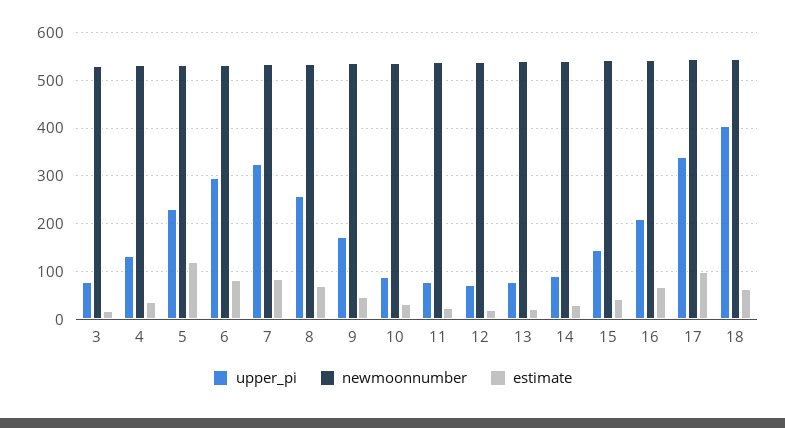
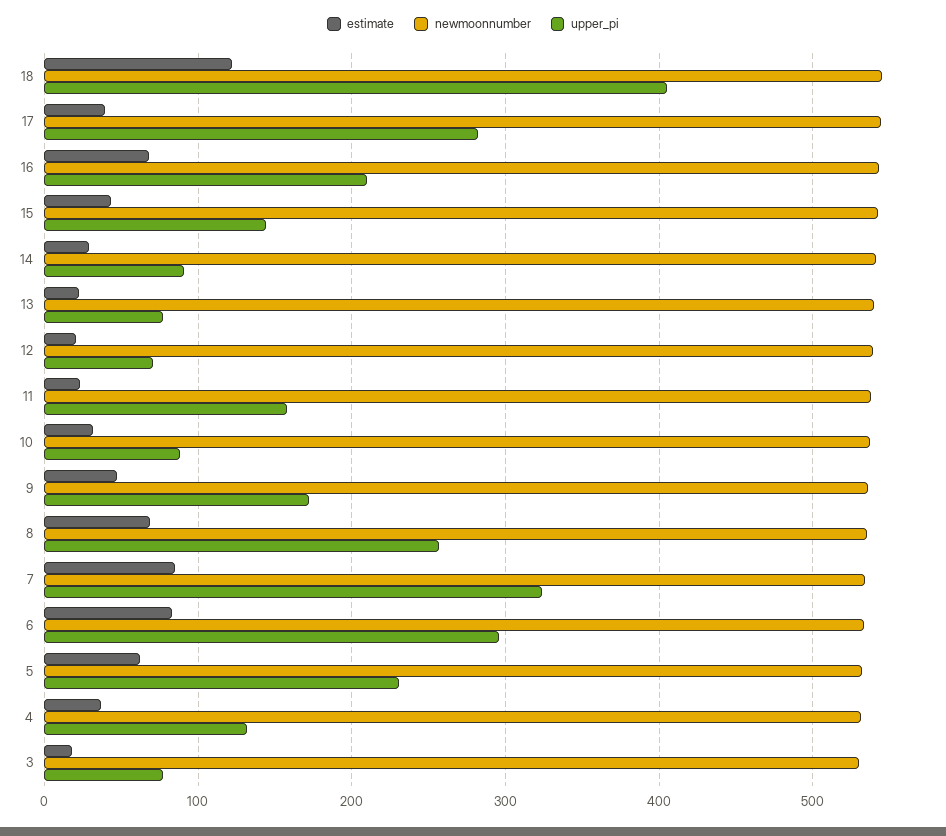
estimate, 5: 120 -> 60
upper_pi, 11: 80 -> 160
upper_pi, 17: 340 -> 280
estimate, 17: 100 -> 40
estimate, 18: 60 -> 120

